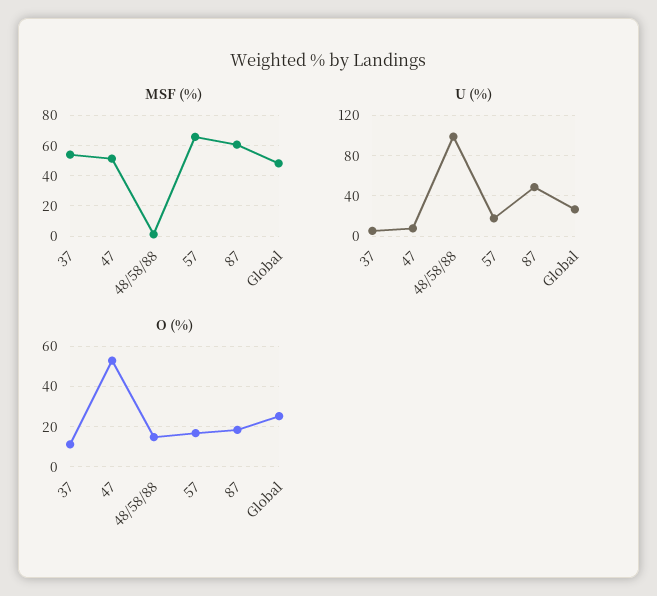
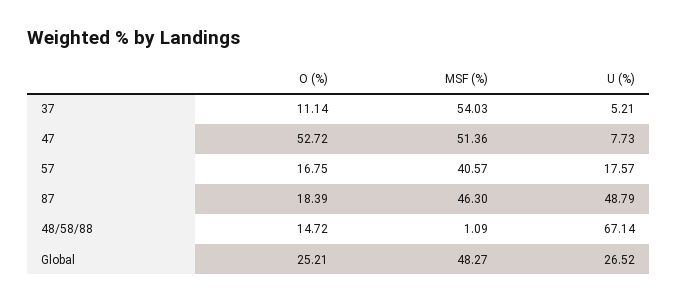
MSF (%), 57: 65 -> 40.57
MSF (%), 87: 60 -> 46.3
U (%), 48/58/88: 100 -> 67.14

